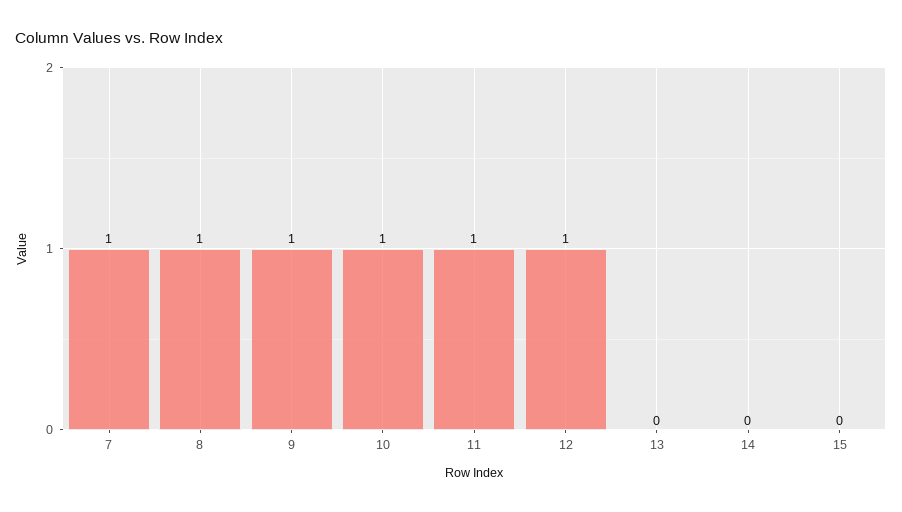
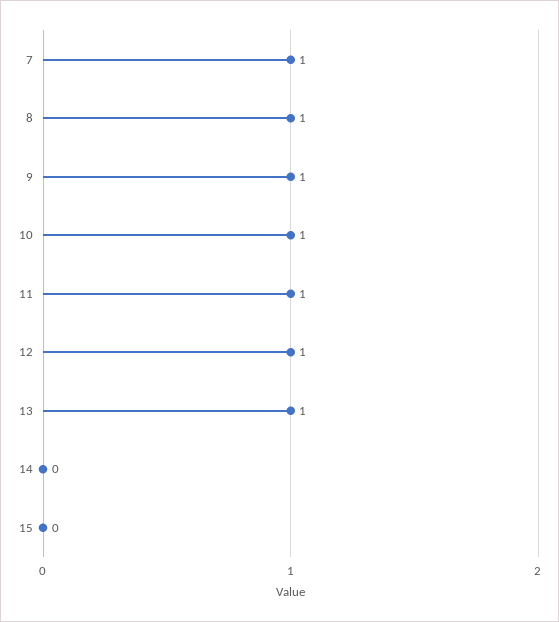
13: 0 -> 1

